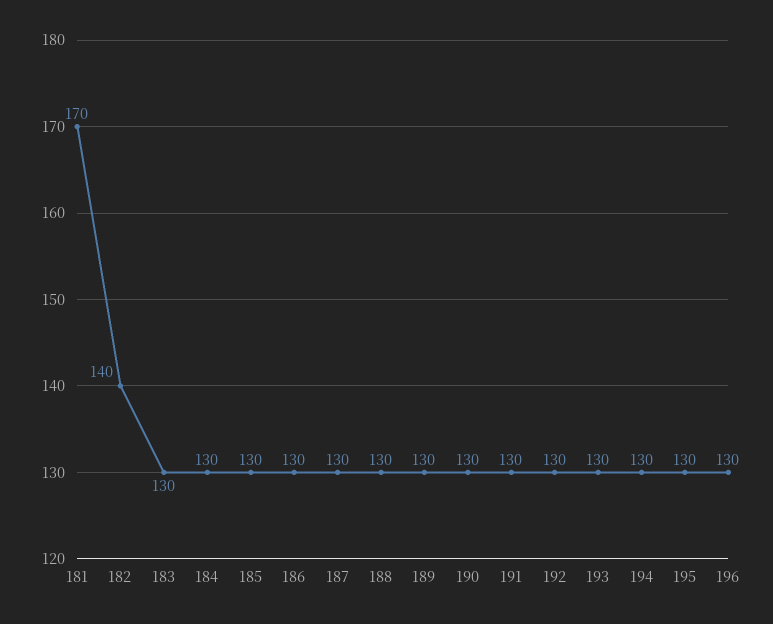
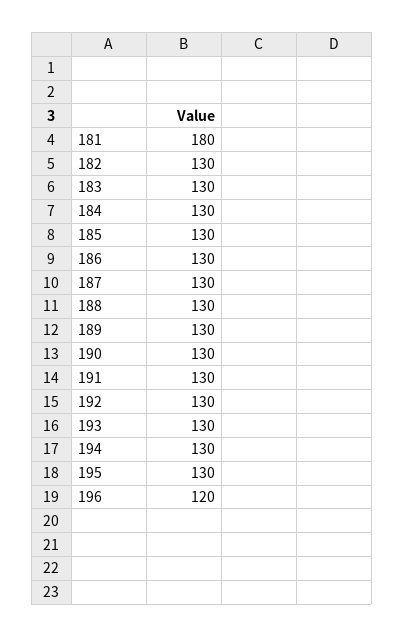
181: 170 -> 180
182: 140 -> 130
196: 130 -> 120

